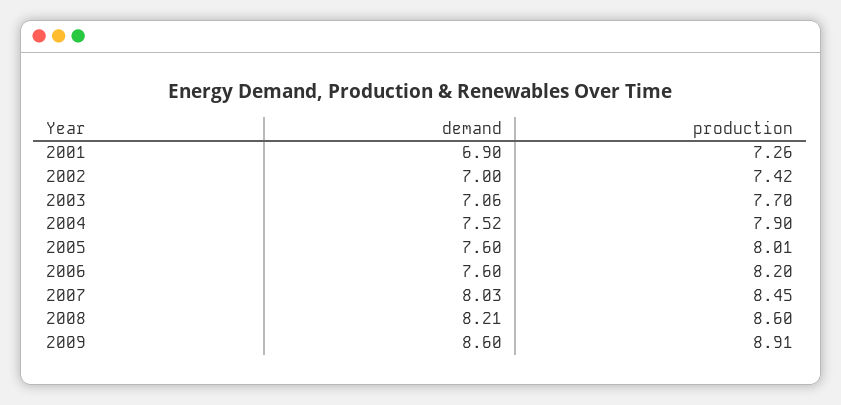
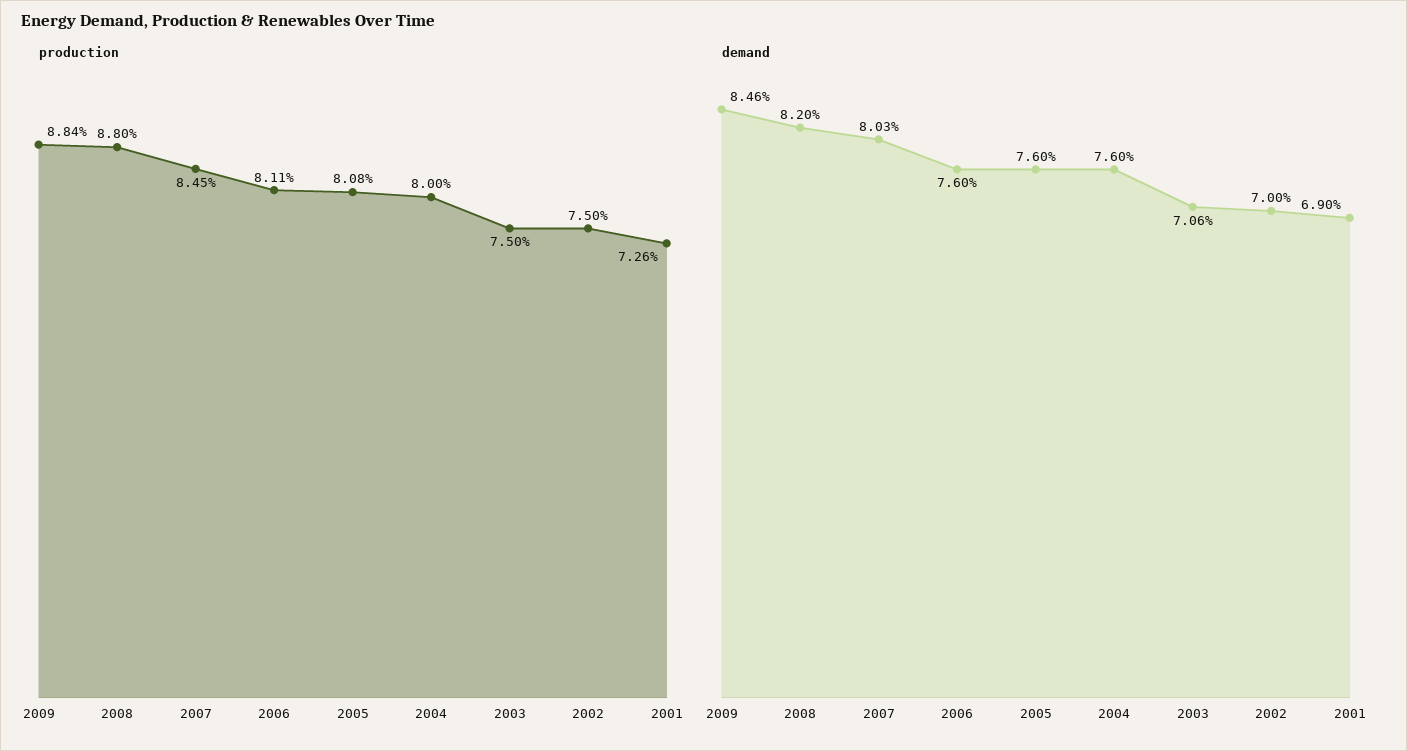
production, 2002: 7.42 -> 7.5
production, 2003: 7.7 -> 7.5
demand, 2004: 7.52 -> 7.6
production, 2004: 7.9 -> 8
production, 2005: 8.01 -> 8.08
production, 2006: 8.2 -> 8.11
demand, 2008: 8.21 -> 8.2
production, 2008: 8.6 -> 8.8
demand, 2009: 8.6 -> 8.46
production, 2009: 8.91 -> 8.84

